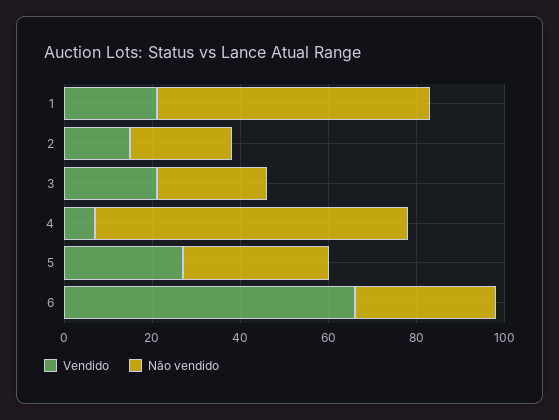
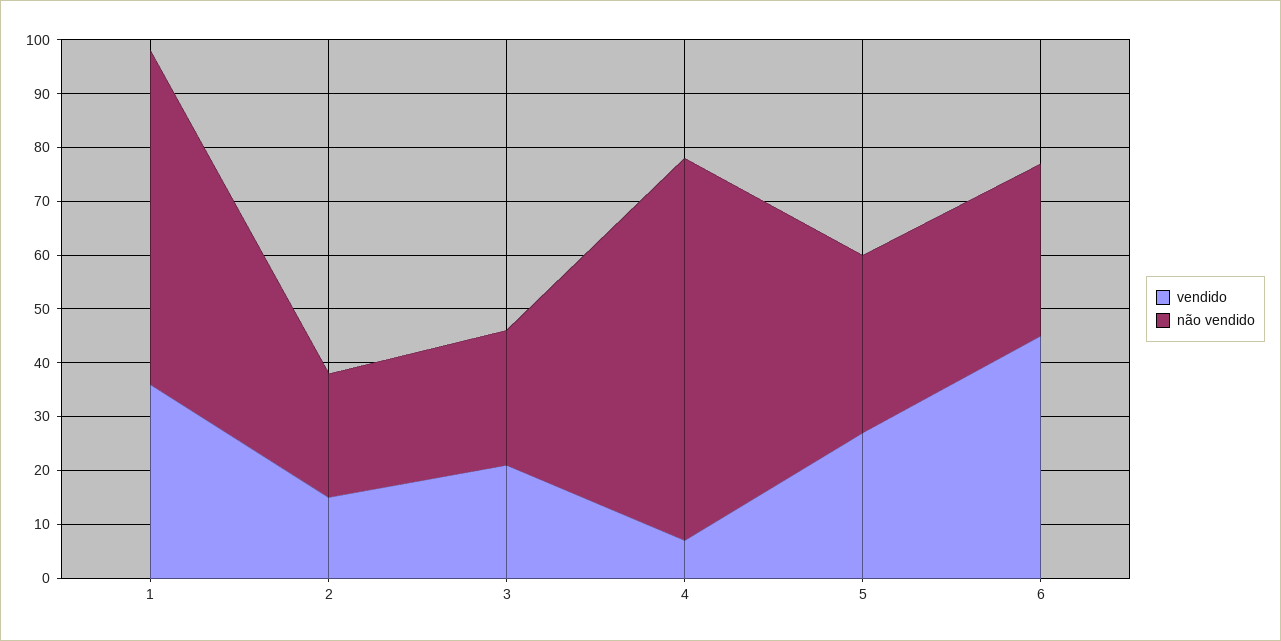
Vendido, 1: 20 -> 35
Vendido, 6: 65 -> 45

